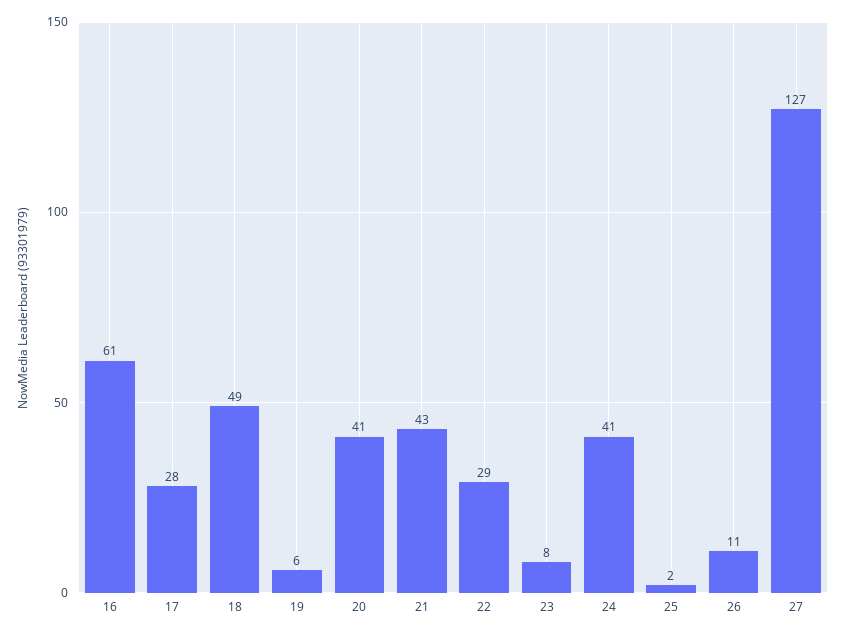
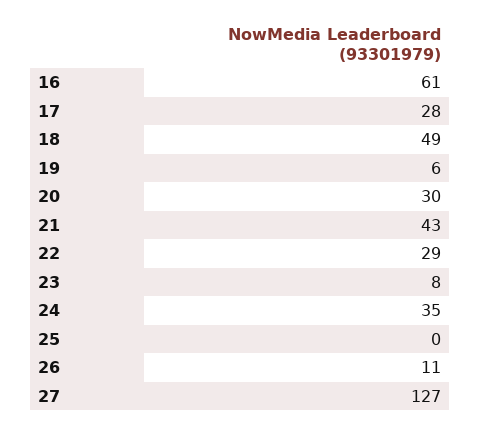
20: 41 -> 30
24: 41 -> 35
25: 2 -> 0

